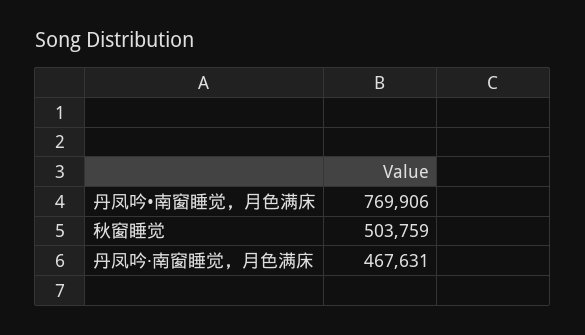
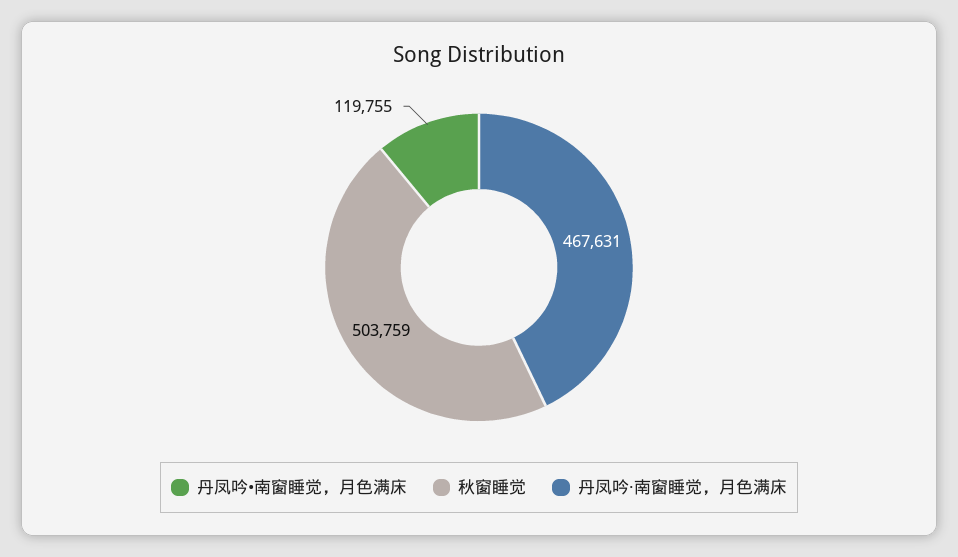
丹凤吟•南窗睡觉，月色满床: 769906 -> 119755

